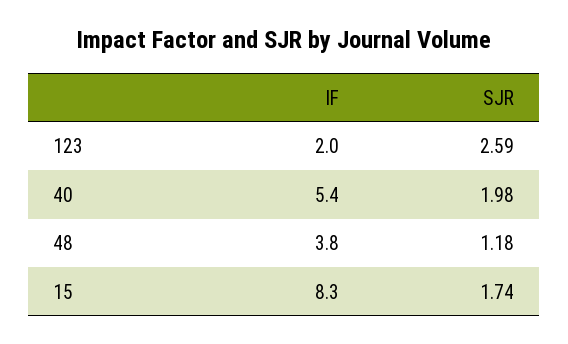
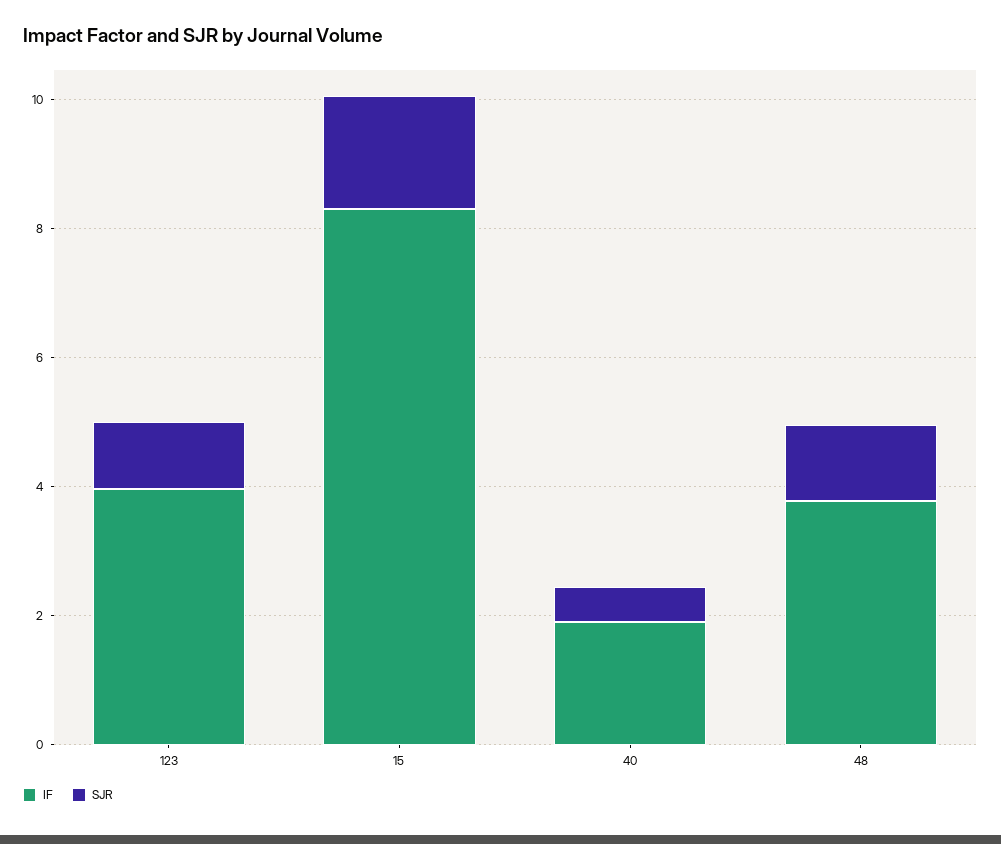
IF, 123: 2 -> 4
SJR, 123: 2.59 -> 1
IF, 40: 5.4 -> 2
SJR, 40: 1.98 -> 0.5

